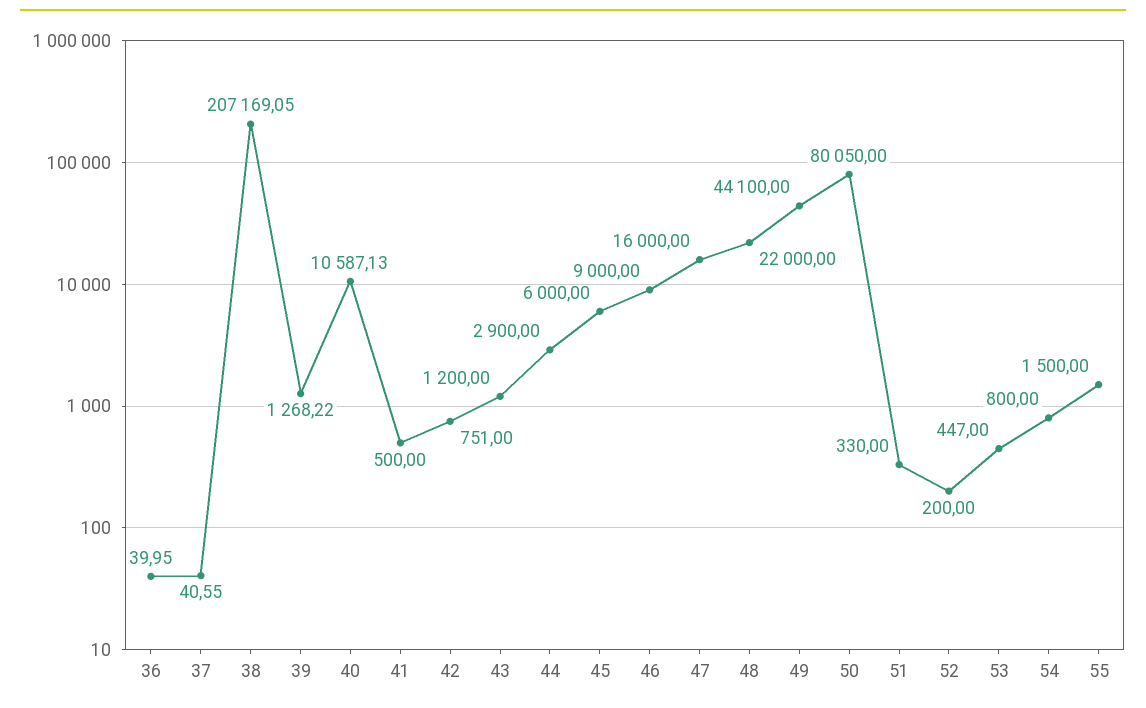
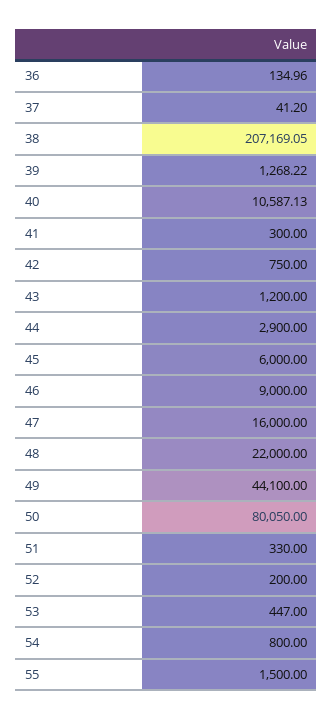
36: 39.95 -> 134.96
37: 40.55 -> 41.2
41: 500 -> 300
42: 751 -> 750

